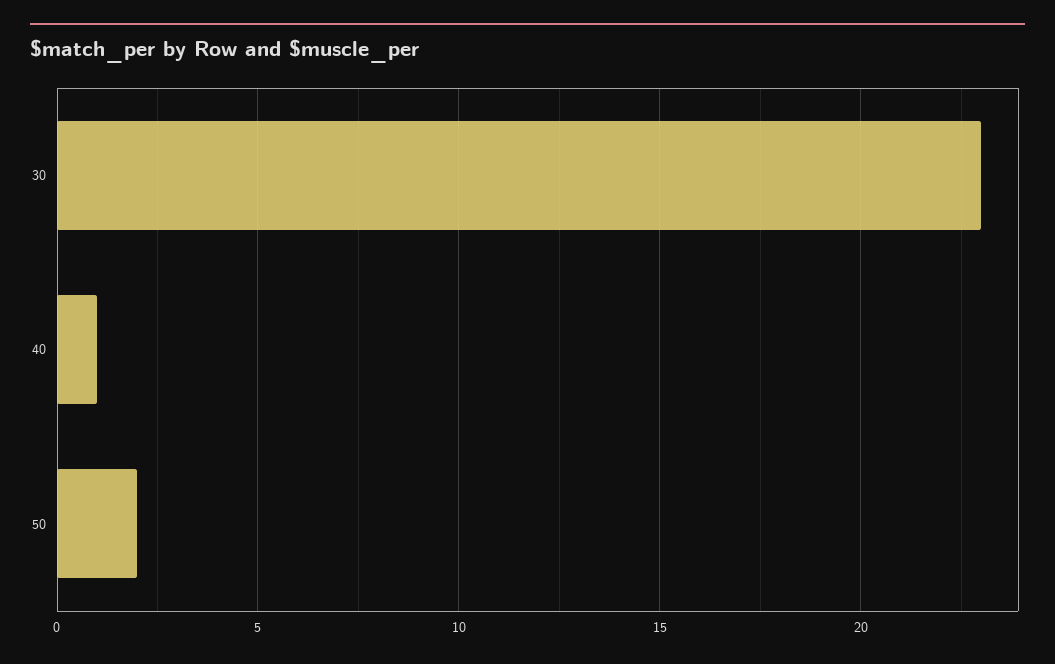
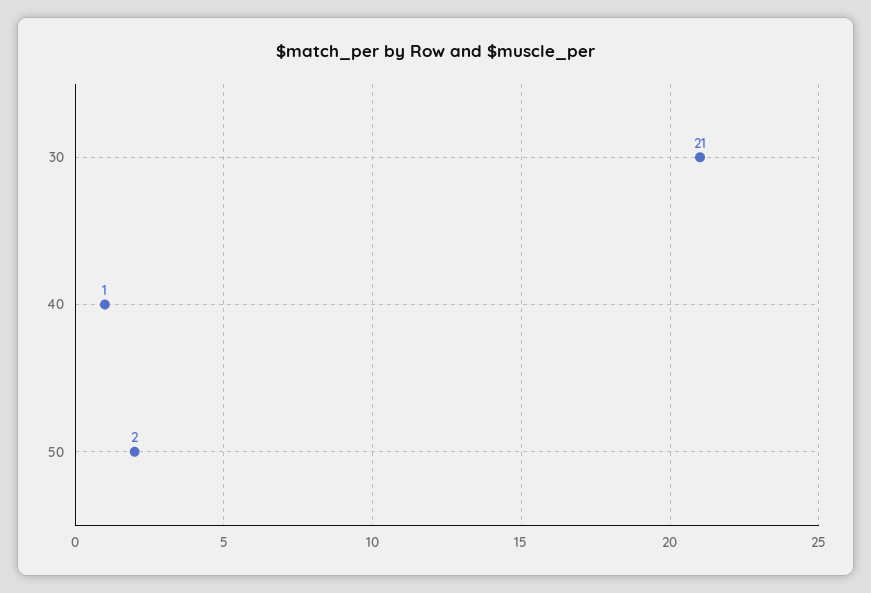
30: 23 -> 21

